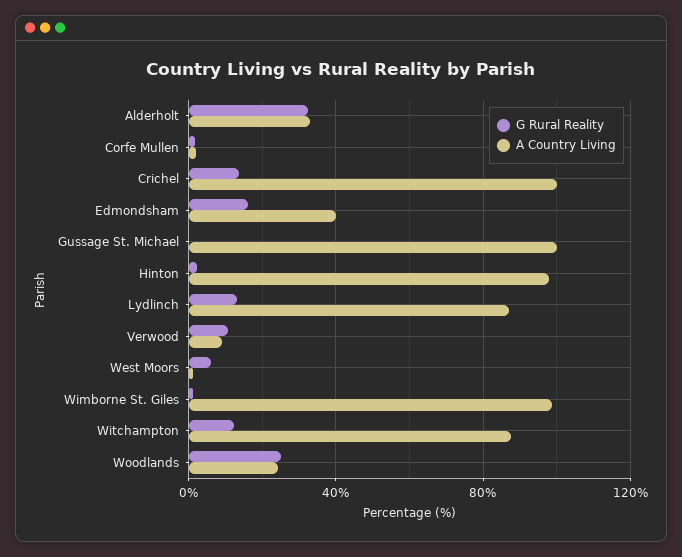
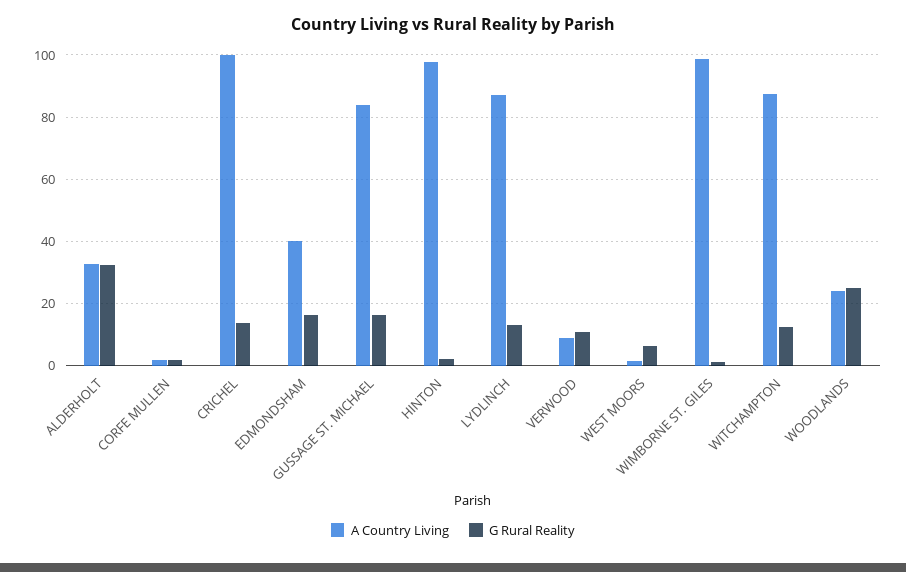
G Rural Reality, Gussage St. Michael: 0 -> 16
A Country Living, Gussage St. Michael: 100 -> 84

